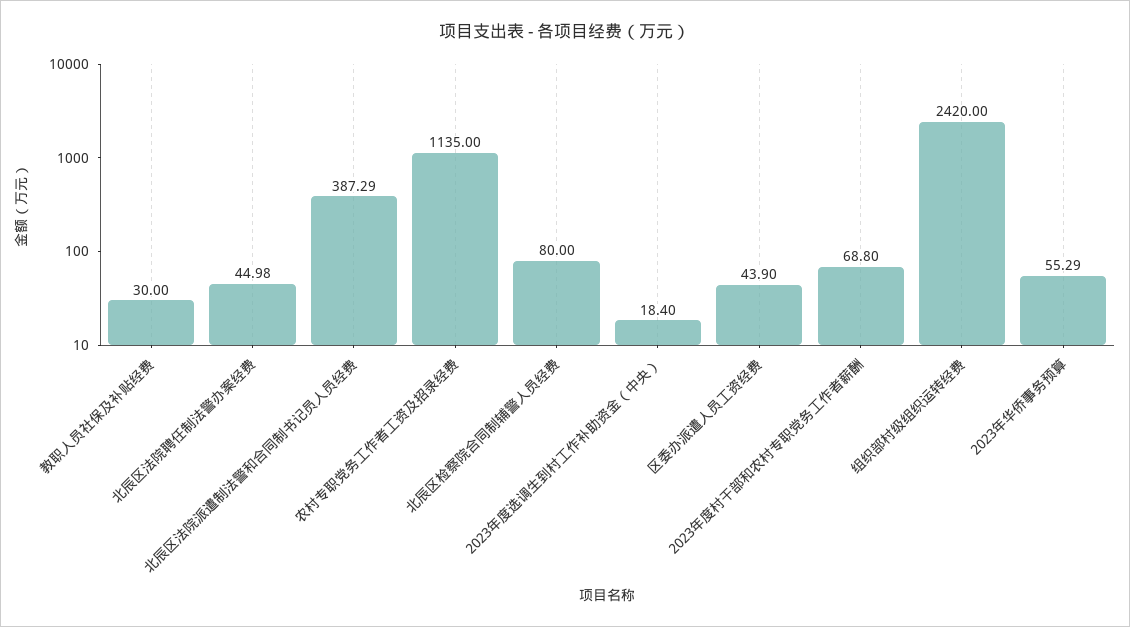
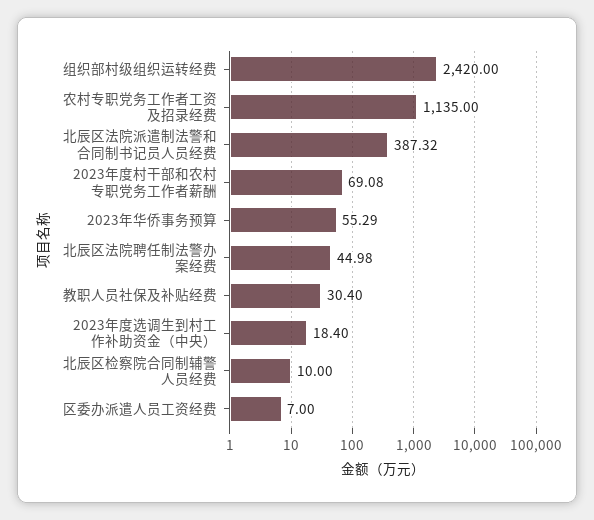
教职人员社保及补贴经费: 30 -> 30.4
北辰区法院派遣制法警和合同制书记员人员经费: 387.29 -> 387.32
北辰区检察院合同制辅警人员经费: 80 -> 10
区委办派遣人员工资经费: 43.9 -> 7
2023年度村干部和农村专职党务工作者薪酬: 68.8 -> 69.08

